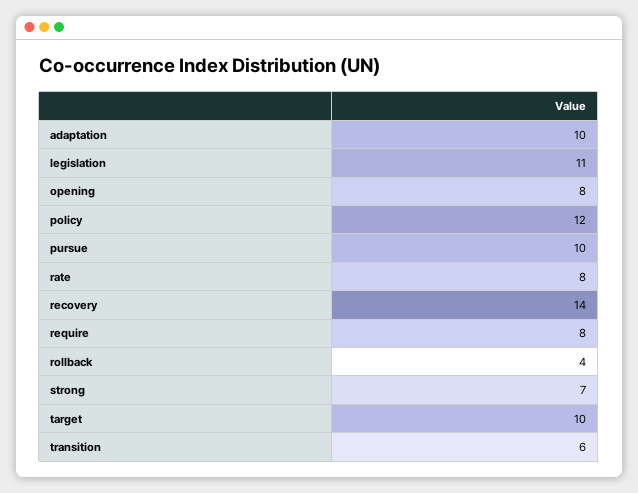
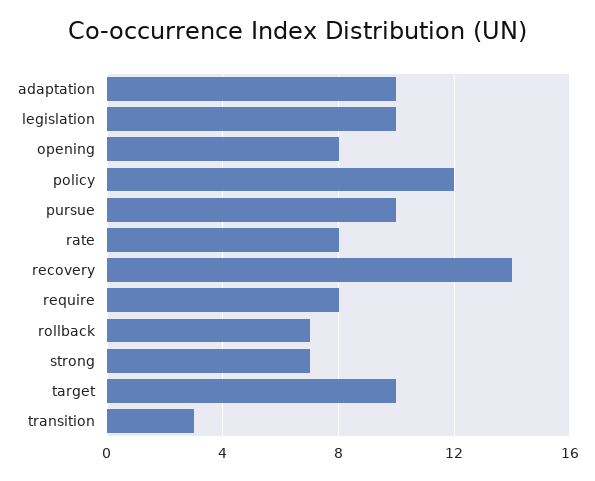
legislation: 11 -> 10
rollback: 4 -> 7
transition: 6 -> 3

